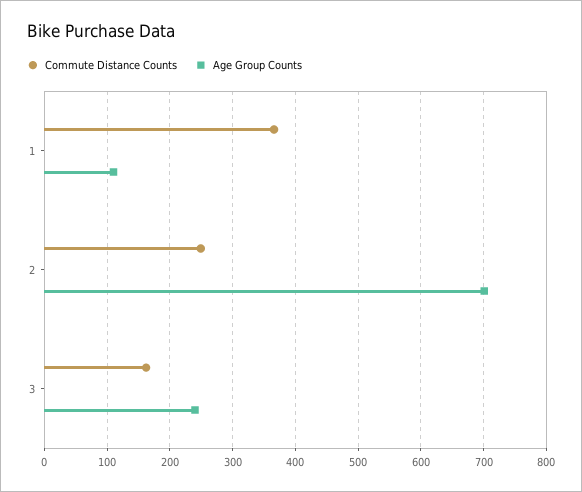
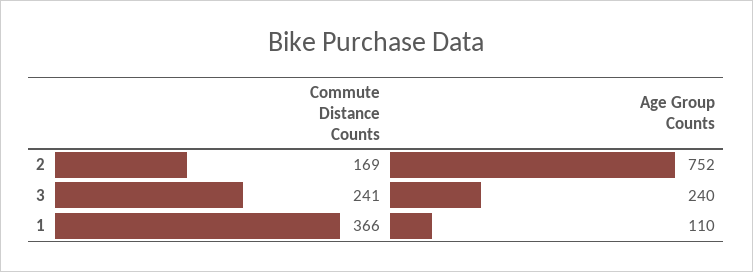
Commute Distance Counts, 2: 250 -> 169
Age Group Counts, 2: 700 -> 752
Commute Distance Counts, 3: 160 -> 241

